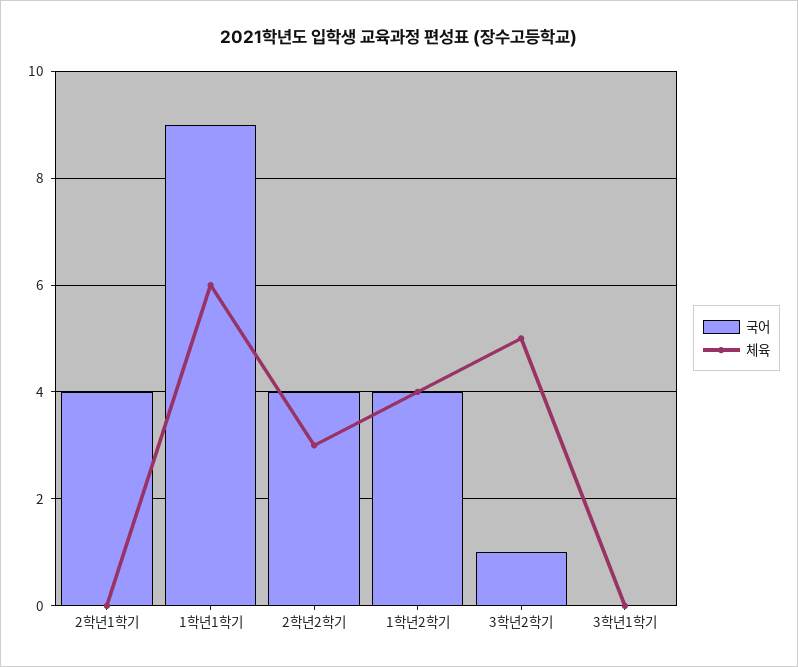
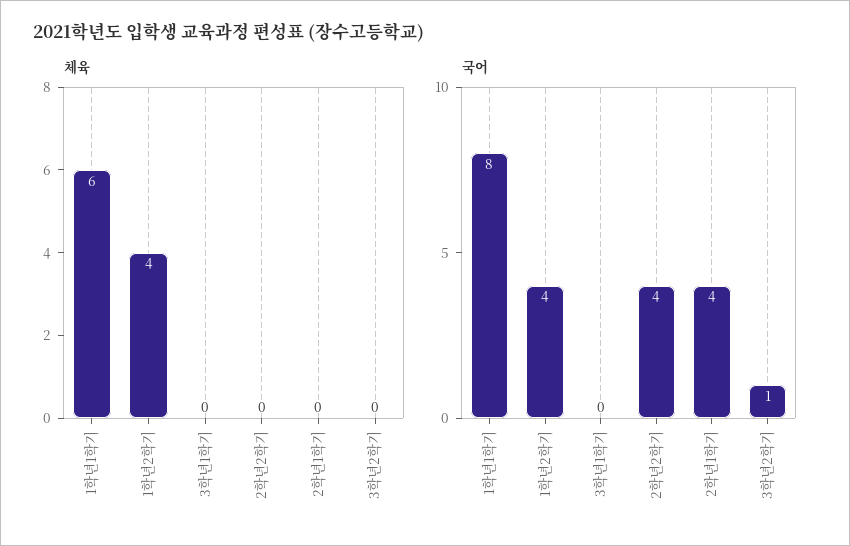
국어, 1학년1학기: 9 -> 8
체육, 2학년2학기: 3 -> 0
체육, 3학년2학기: 5 -> 0

